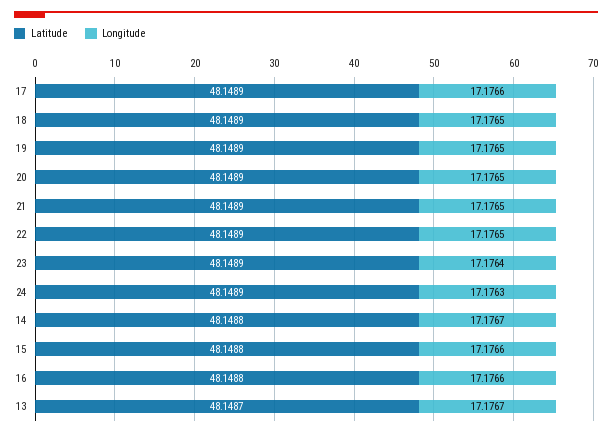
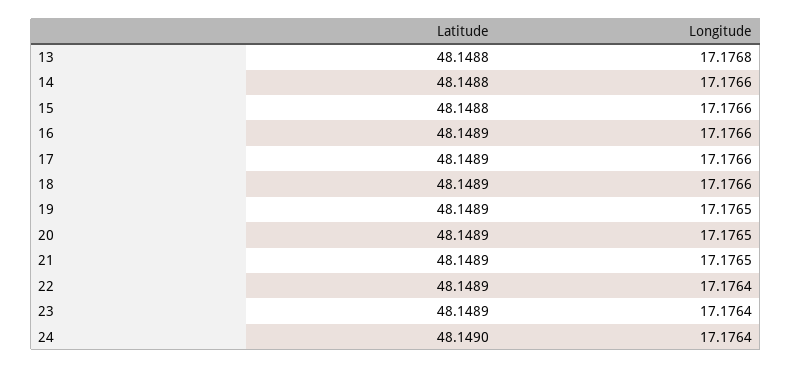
Longitude, 18: 17.1765 -> 17.1766
Longitude, 22: 17.1765 -> 17.1764
Latitude, 24: 48.1489 -> 48.149
Longitude, 24: 17.1763 -> 17.1764
Longitude, 14: 17.1767 -> 17.1766
Latitude, 16: 48.1488 -> 48.1489
Latitude, 13: 48.1487 -> 48.1488
Longitude, 13: 17.1767 -> 17.1768

